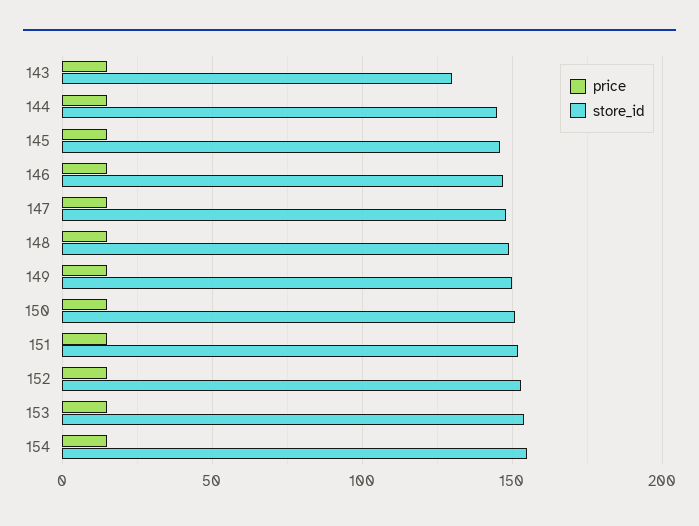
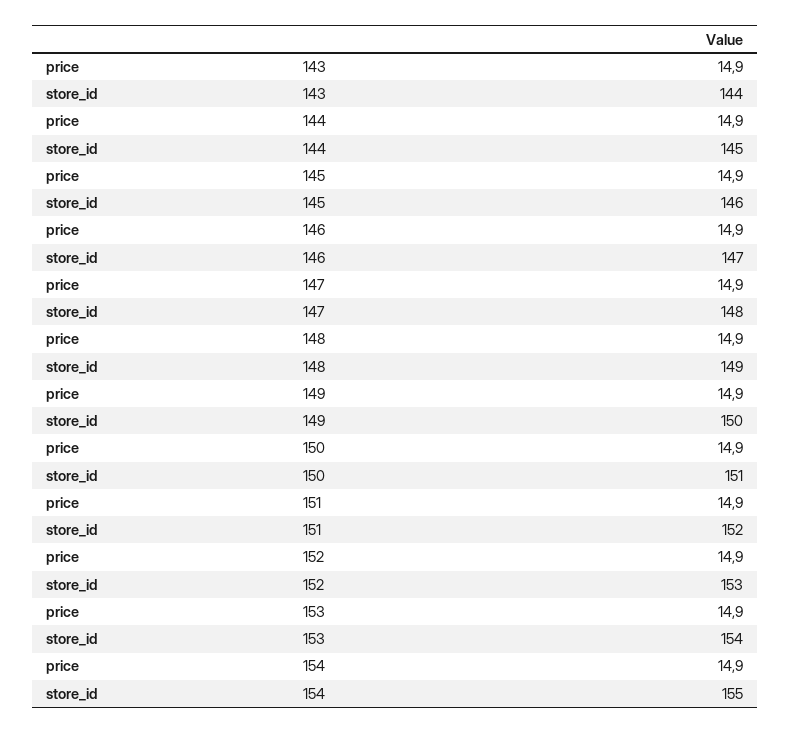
store_id, 143: 130 -> 144

